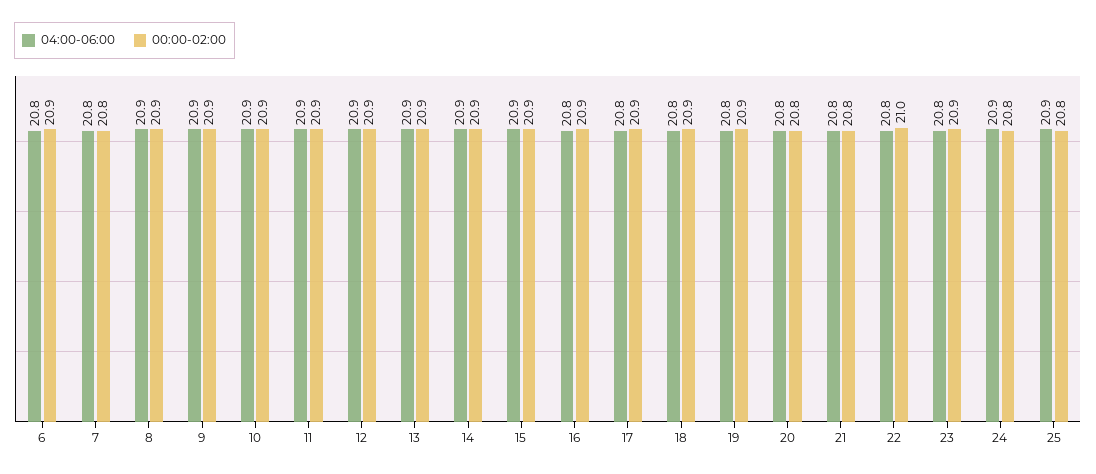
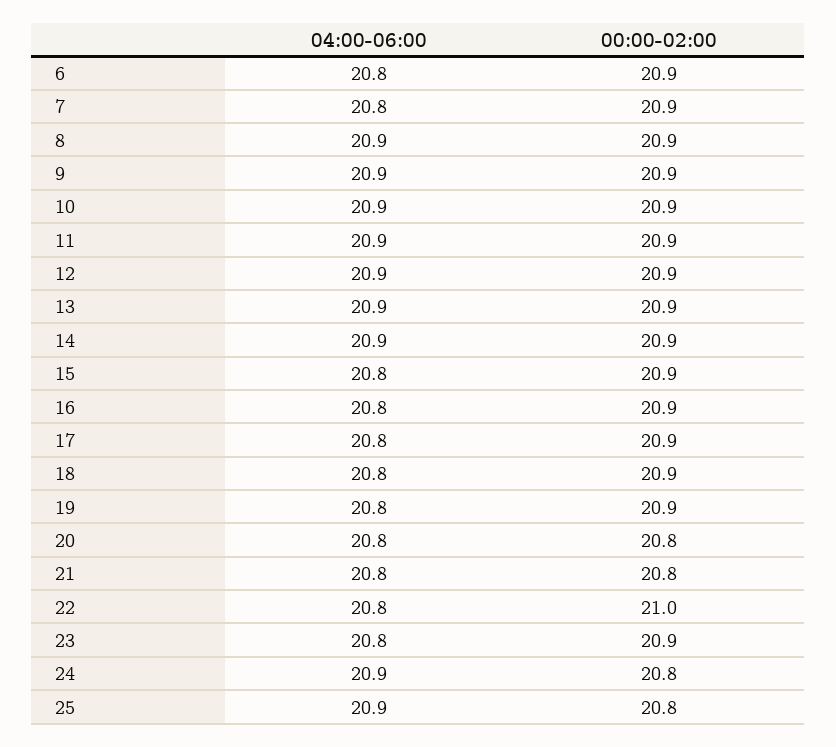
00:00-02:00, 7: 20.8 -> 20.9
04:00-06:00, 15: 20.9 -> 20.8

